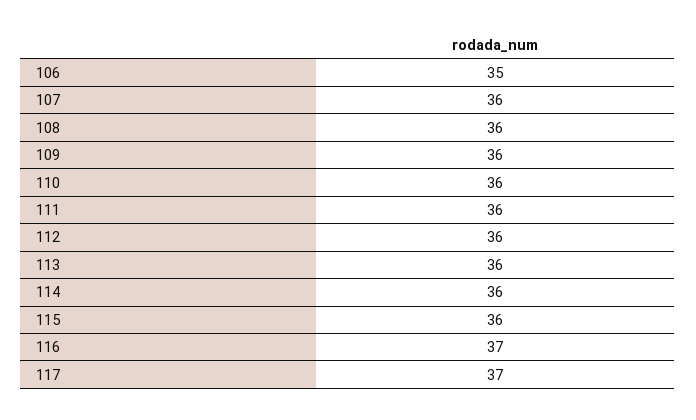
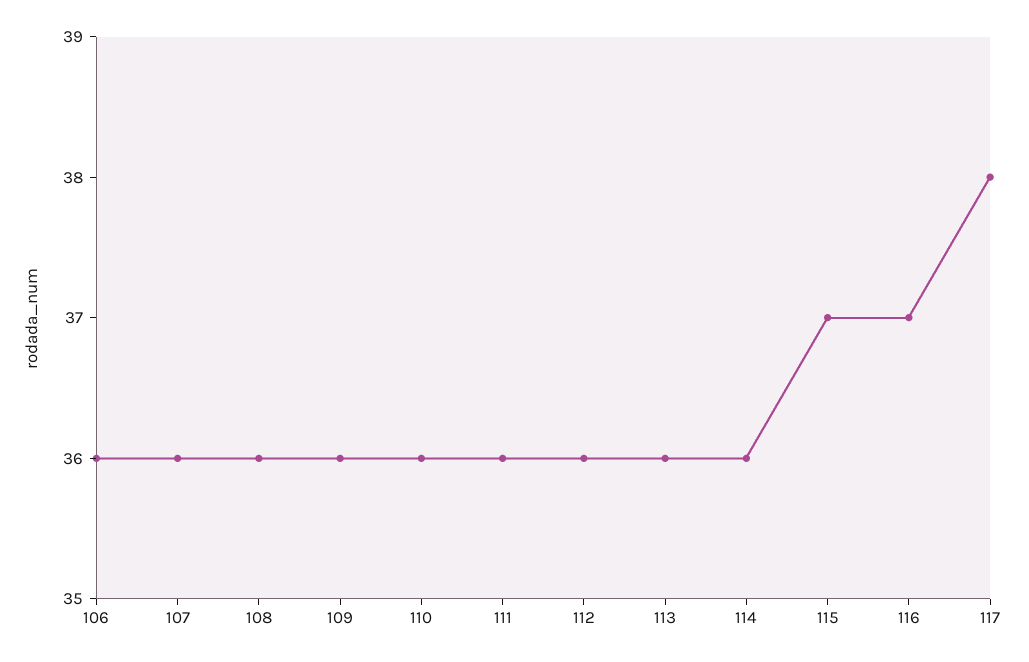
106: 35 -> 36
115: 36 -> 37
117: 37 -> 38

